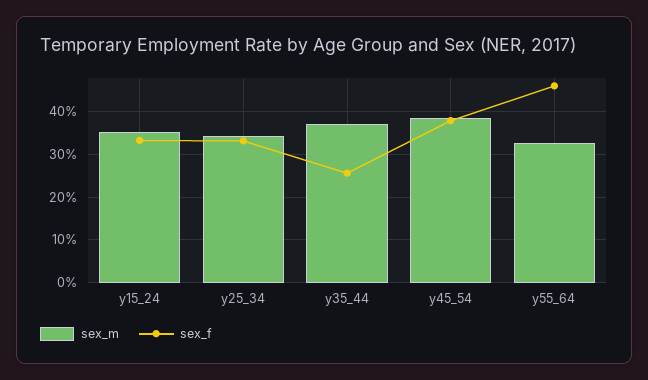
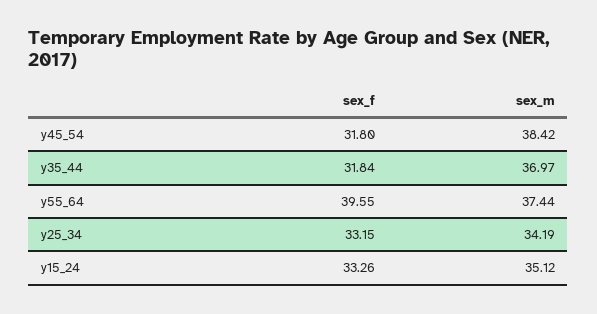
sex_f, y35_44: 26 -> 31.84
sex_f, y45_54: 38 -> 31.8
sex_m, y55_64: 32 -> 37.44
sex_f, y55_64: 46 -> 39.55

